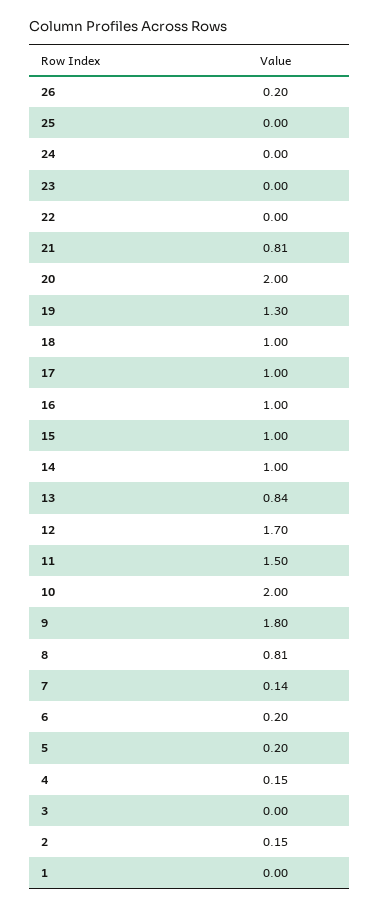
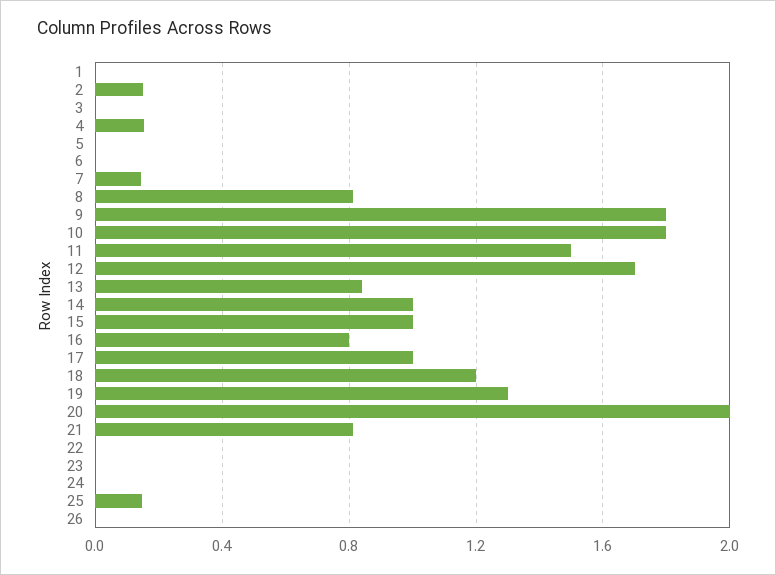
26: 0.2 -> 0
25: 0 -> 0.15
18: 1 -> 1.2
16: 1 -> 0.8
10: 2 -> 1.8
6: 0.2 -> 0
5: 0.2 -> 0

